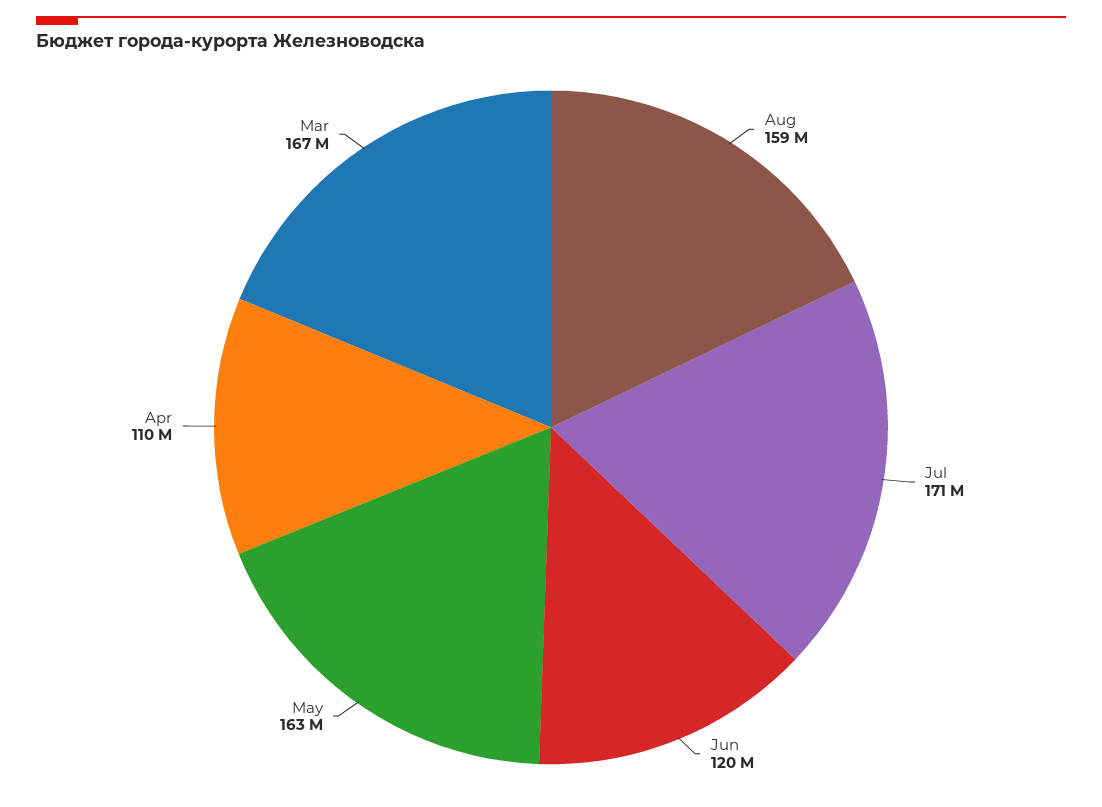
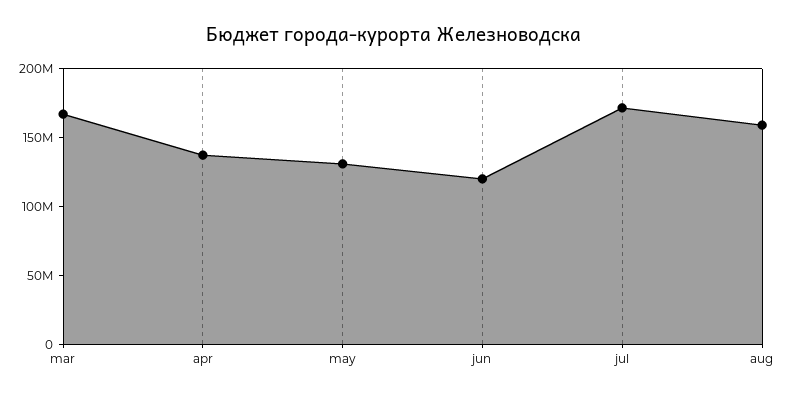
May: 163000000 -> 130000000
Apr: 110000000 -> 140000000

